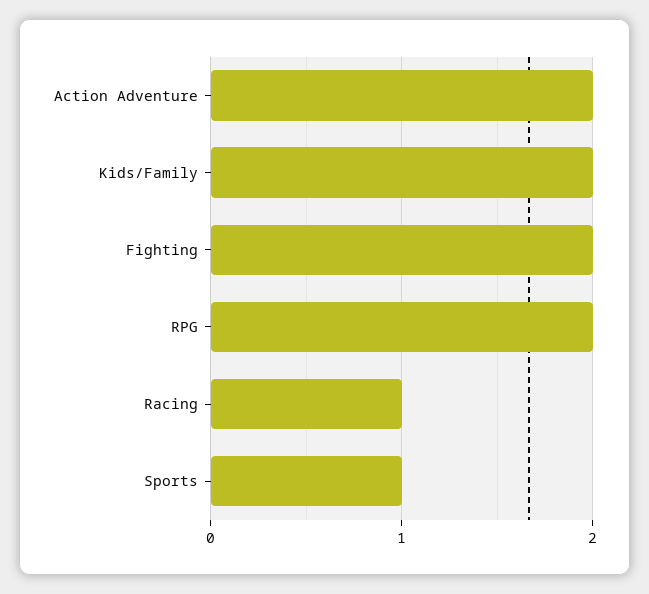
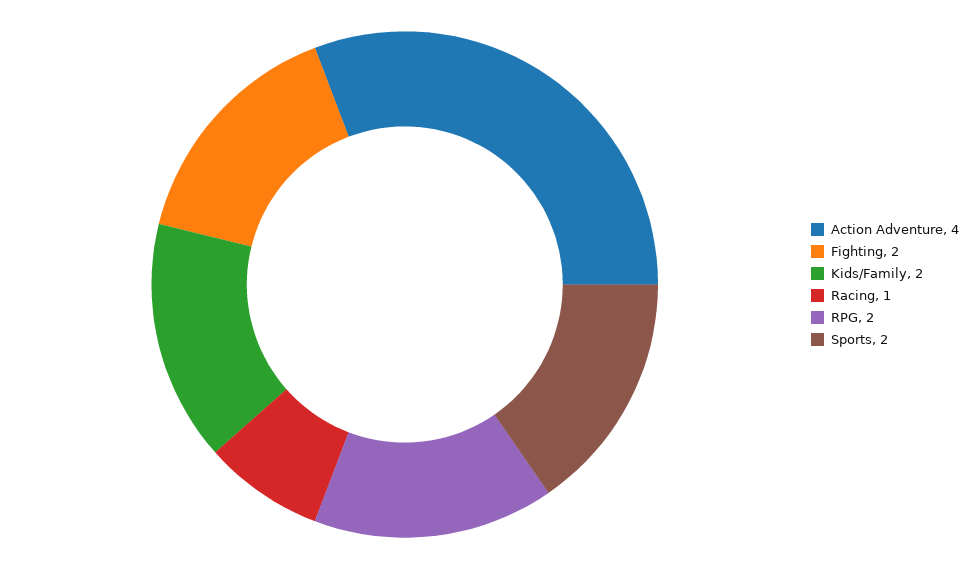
Action Adventure: 2 -> 4
Sports: 1 -> 2

